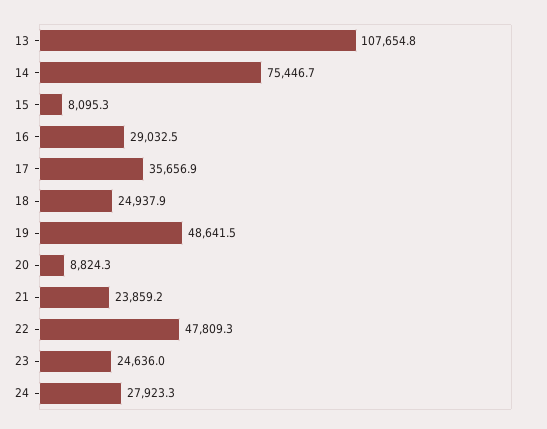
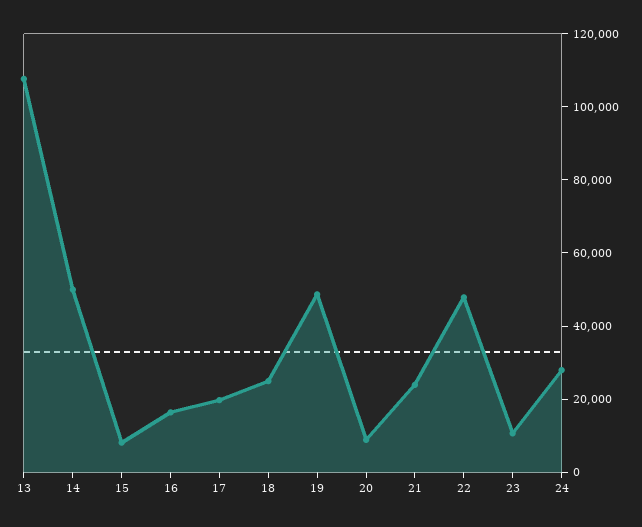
14: 75446.7 -> 50000
16: 29032.5 -> 15000
17: 35656.9 -> 20000
23: 24636 -> 10000

